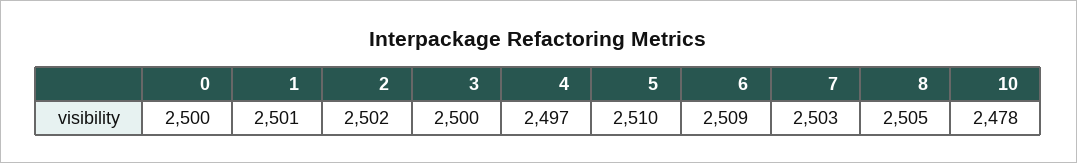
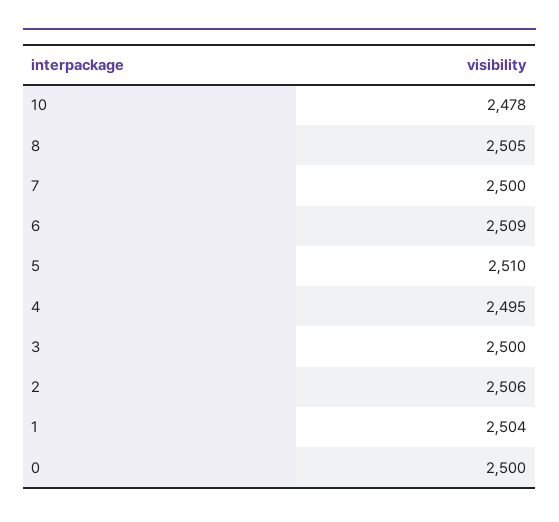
1: 2501 -> 2504
2: 2502 -> 2506
4: 2497 -> 2495
7: 2503 -> 2500

